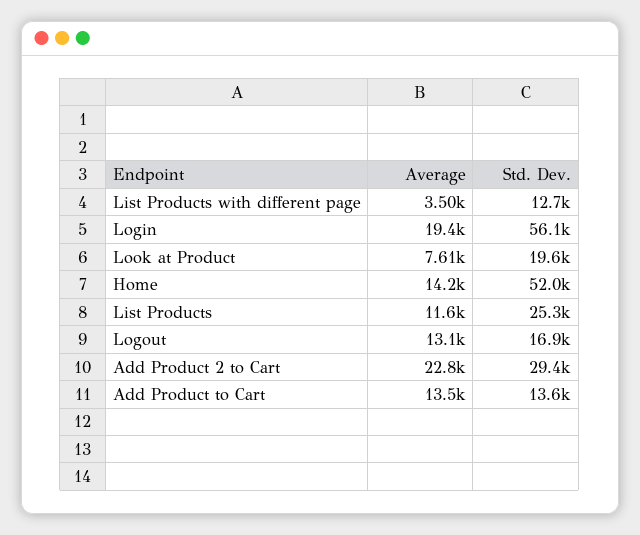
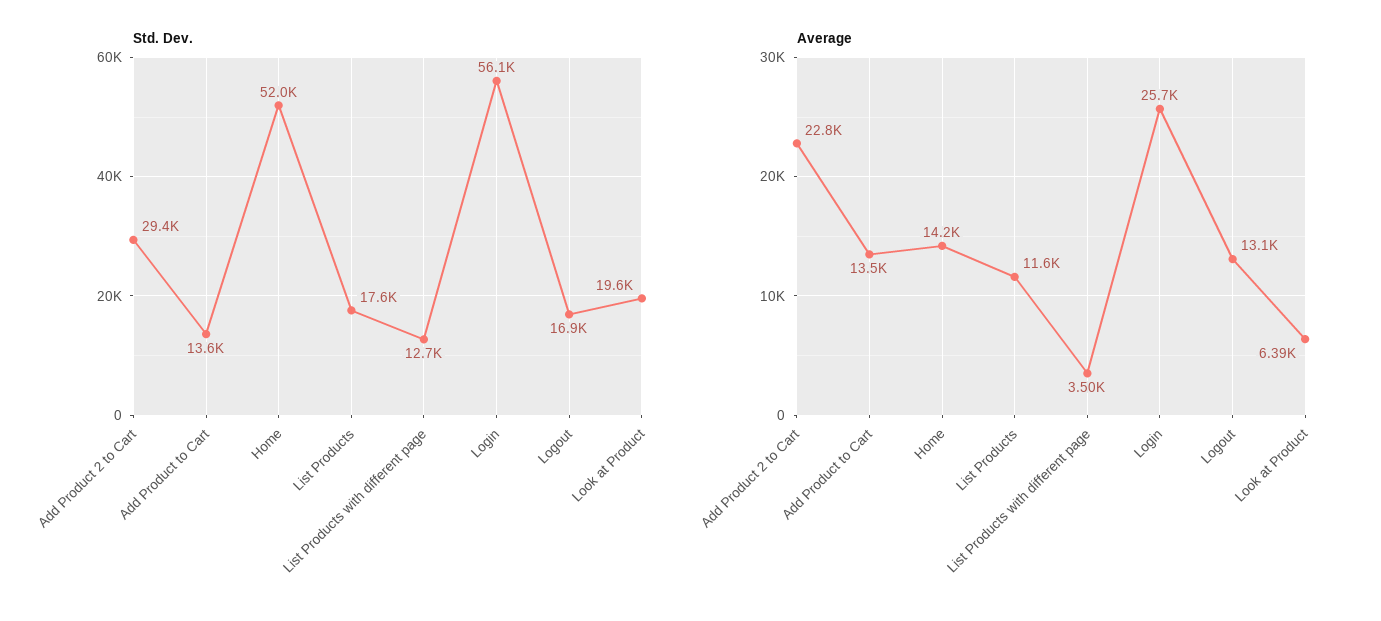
Average, Login: 19400 -> 25700
Average, Look at Product: 7610 -> 6390
Std. Dev., List Products: 25300 -> 17600

